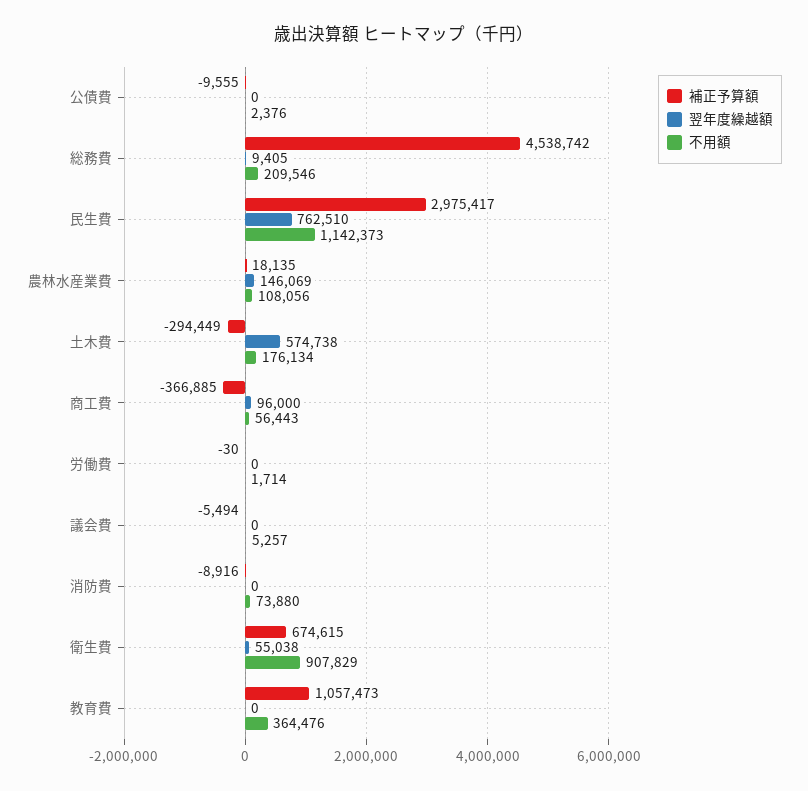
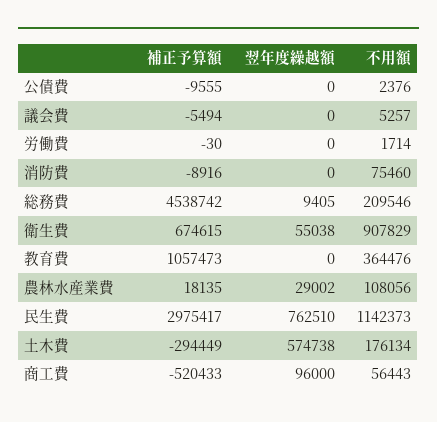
翌年度繰越額, 農林水産業費: 146069 -> 29002
補正予算額, 商工費: -366885 -> -520433
不用額, 消防費: 73880 -> 75460

